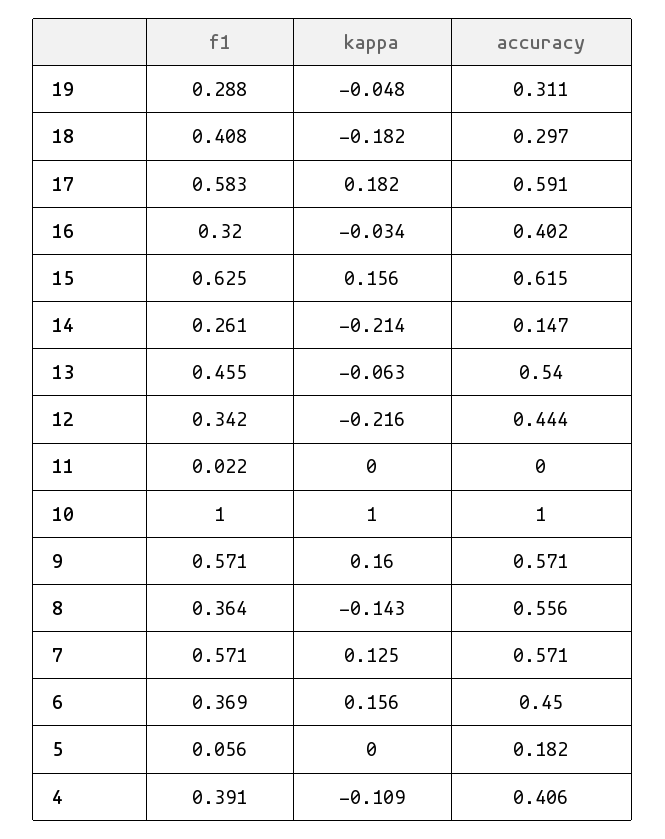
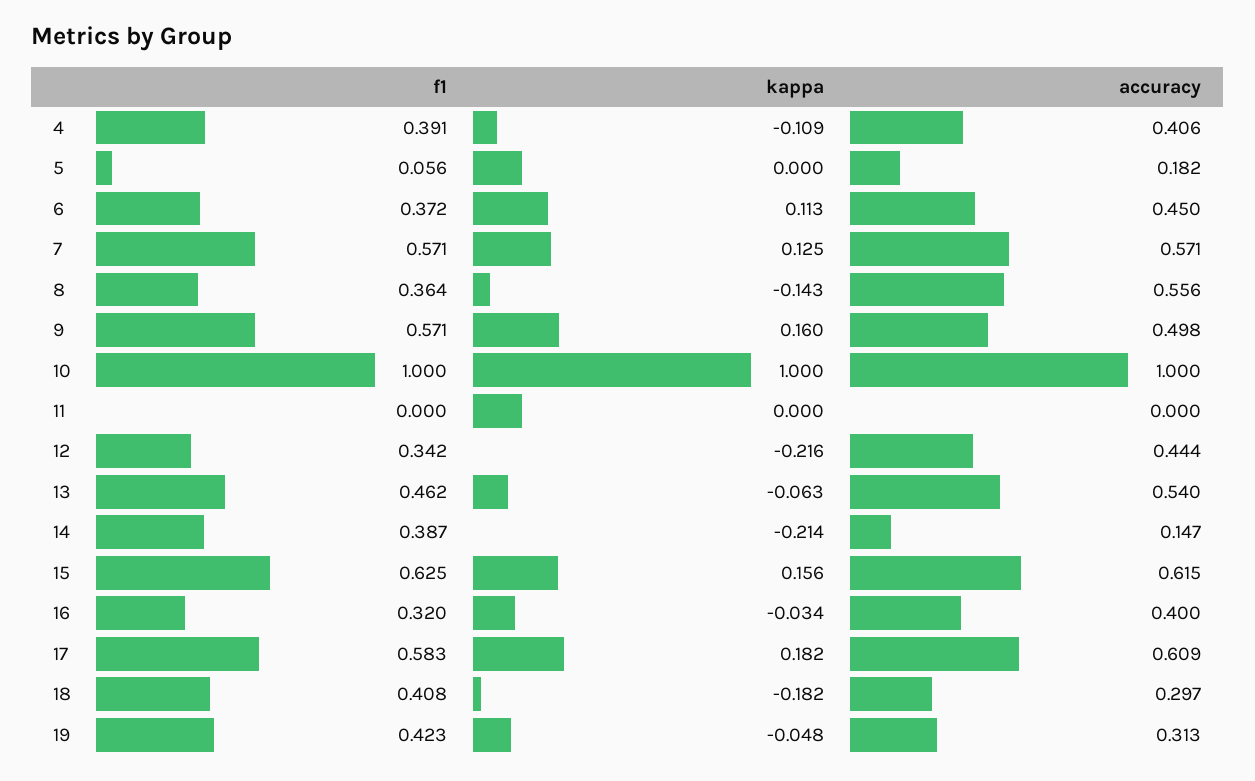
f1, 19: 0.288 -> 0.423
accuracy, 19: 0.311 -> 0.313
accuracy, 17: 0.591 -> 0.609
accuracy, 16: 0.402 -> 0.4
f1, 14: 0.261 -> 0.387
f1, 13: 0.455 -> 0.462
f1, 11: 0.022 -> 0
accuracy, 9: 0.571 -> 0.498
f1, 6: 0.369 -> 0.372
kappa, 6: 0.156 -> 0.113

